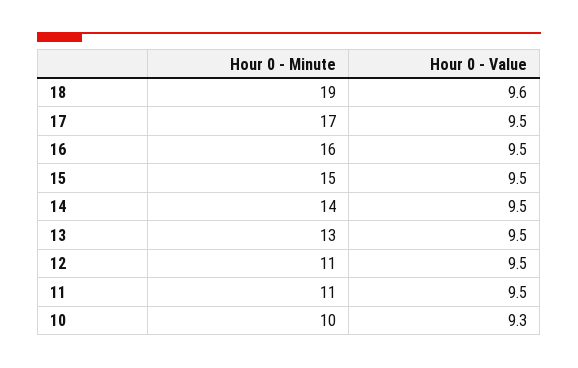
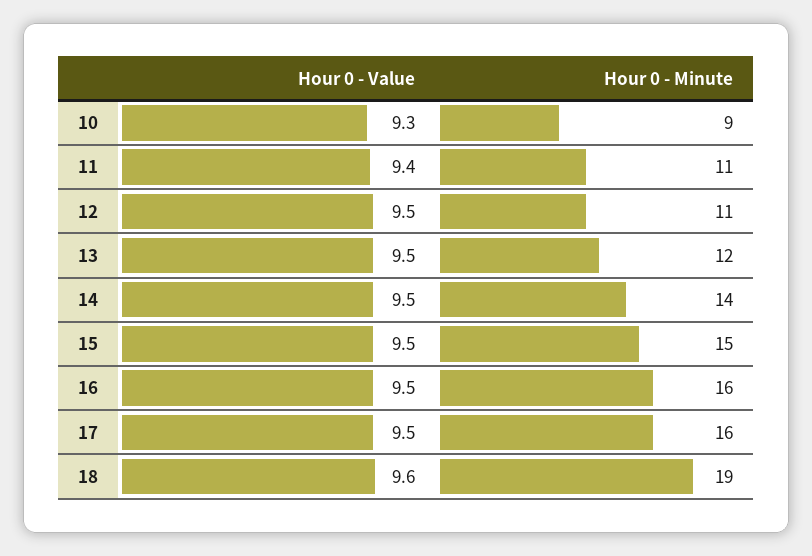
Hour 0 - Minute, 17: 17 -> 16
Hour 0 - Minute, 13: 13 -> 12
Hour 0 - Value, 11: 9.5 -> 9.4
Hour 0 - Minute, 10: 10 -> 9

